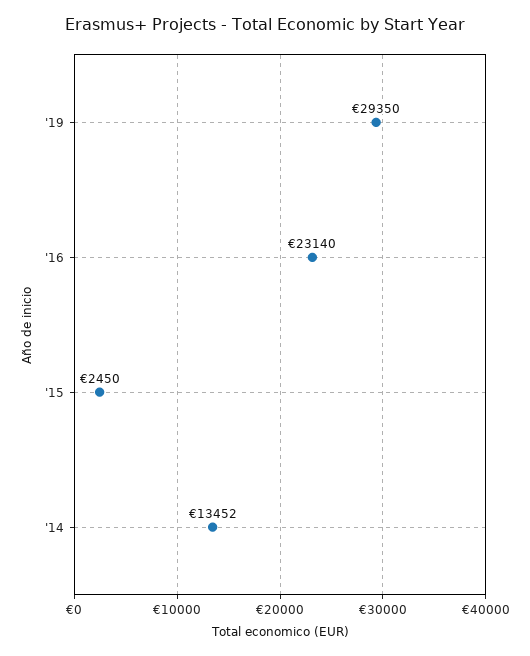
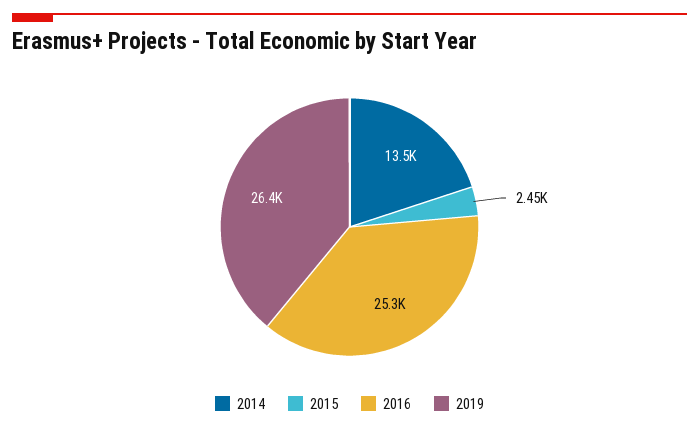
'19: 29350 -> 26400
'16: 23140 -> 25300

